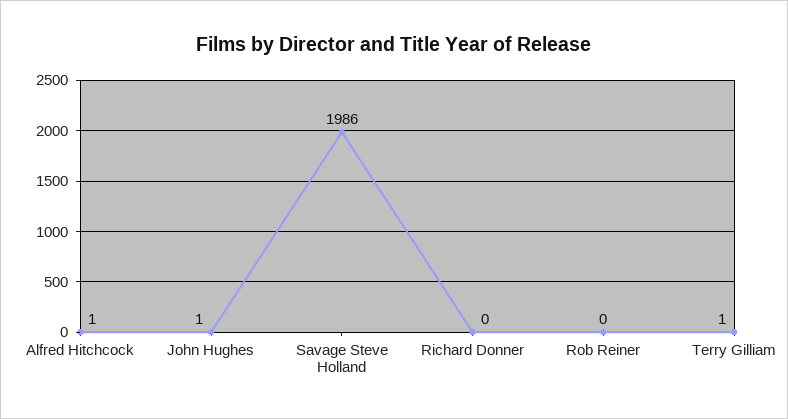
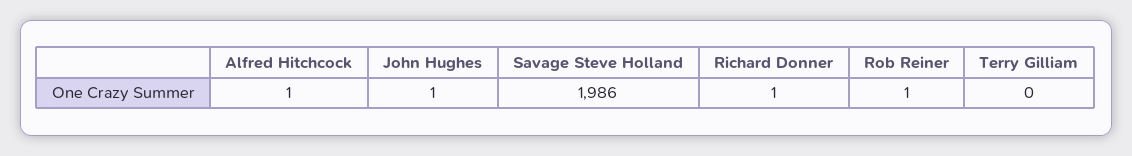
Richard Donner: 0 -> 1
Rob Reiner: 0 -> 1
Terry Gilliam: 1 -> 0

